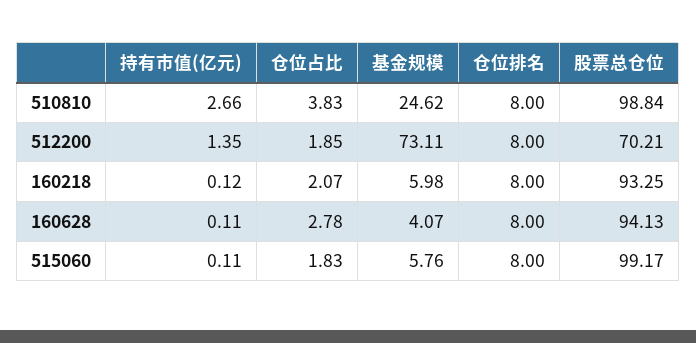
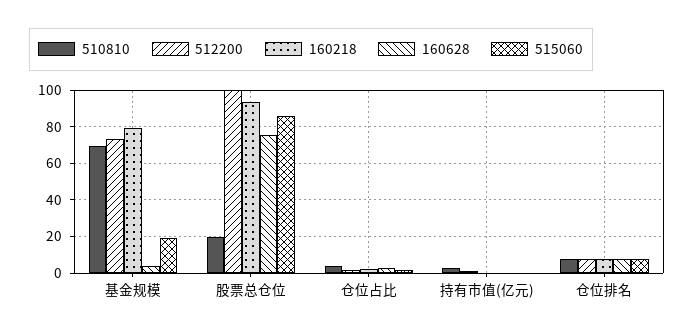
510810, 基金规模: 24.62 -> 70
510810, 股票总仓位: 98.84 -> 20
512200, 股票总仓位: 70.21 -> 100
160218, 基金规模: 5.98 -> 80
160628, 股票总仓位: 94.13 -> 75
515060, 基金规模: 5.76 -> 20
515060, 股票总仓位: 99.17 -> 85

